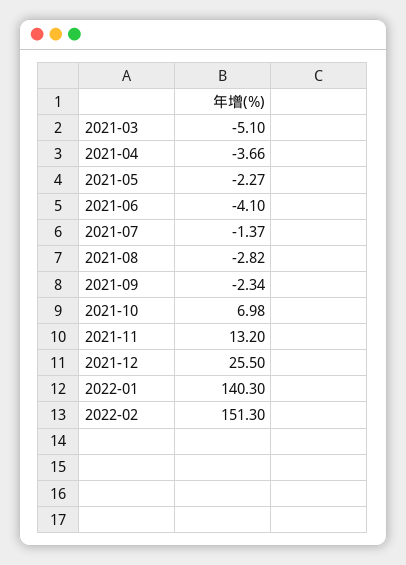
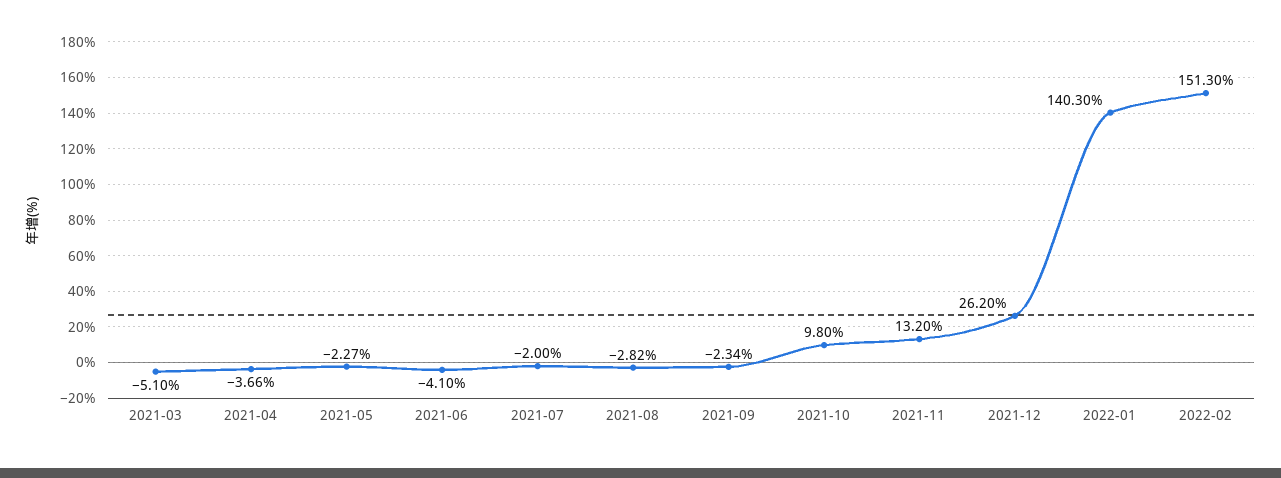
2021-07: -1.37 -> -2
2021-10: 6.98 -> 9.8
2021-12: 25.5 -> 26.2

